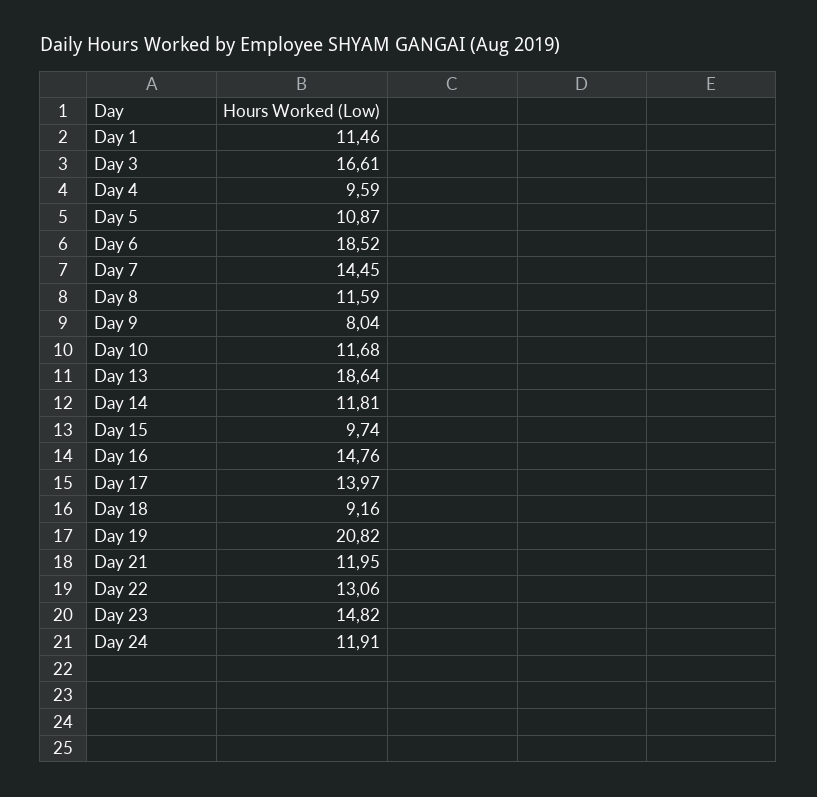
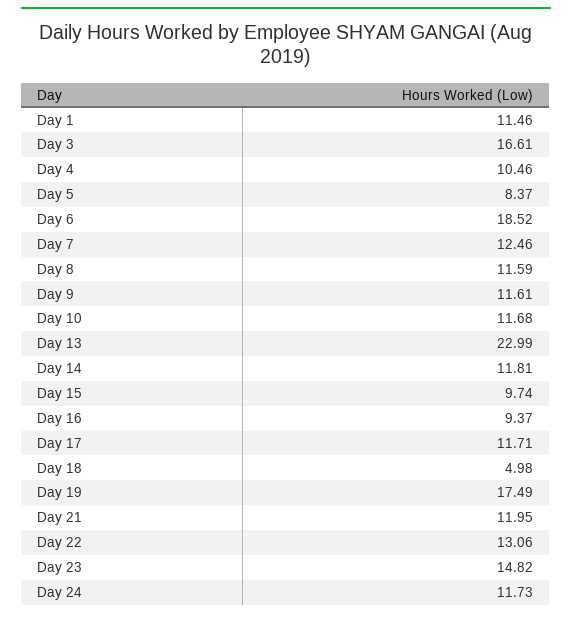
Day 4: 9.59 -> 10.46
Day 5: 10.87 -> 8.37
Day 7: 14.45 -> 12.46
Day 9: 8.04 -> 11.61
Day 13: 18.64 -> 22.99
Day 16: 14.76 -> 9.37
Day 17: 13.97 -> 11.71
Day 18: 9.16 -> 4.98
Day 19: 20.82 -> 17.49
Day 24: 11.91 -> 11.73

